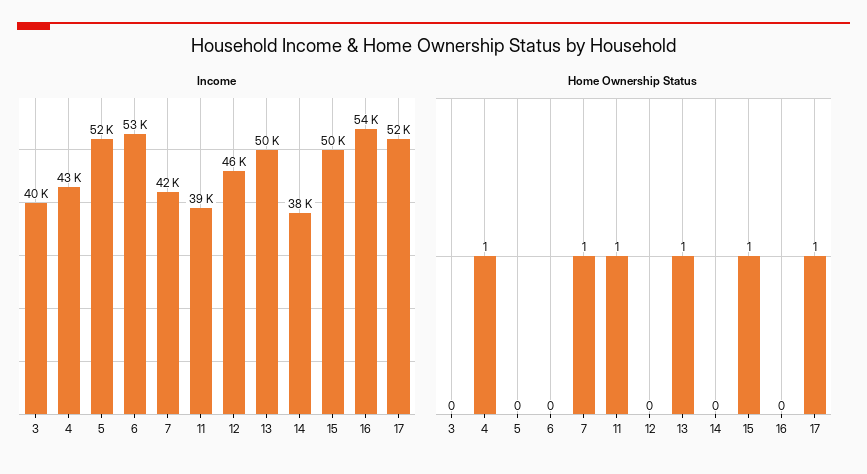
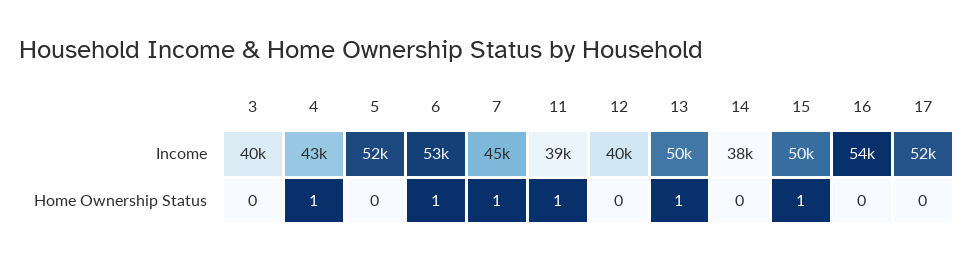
Income, 7: 42000 -> 45000
Income, 12: 46000 -> 40000
Home Ownership Status, 6: 0 -> 1
Home Ownership Status, 17: 1 -> 0

